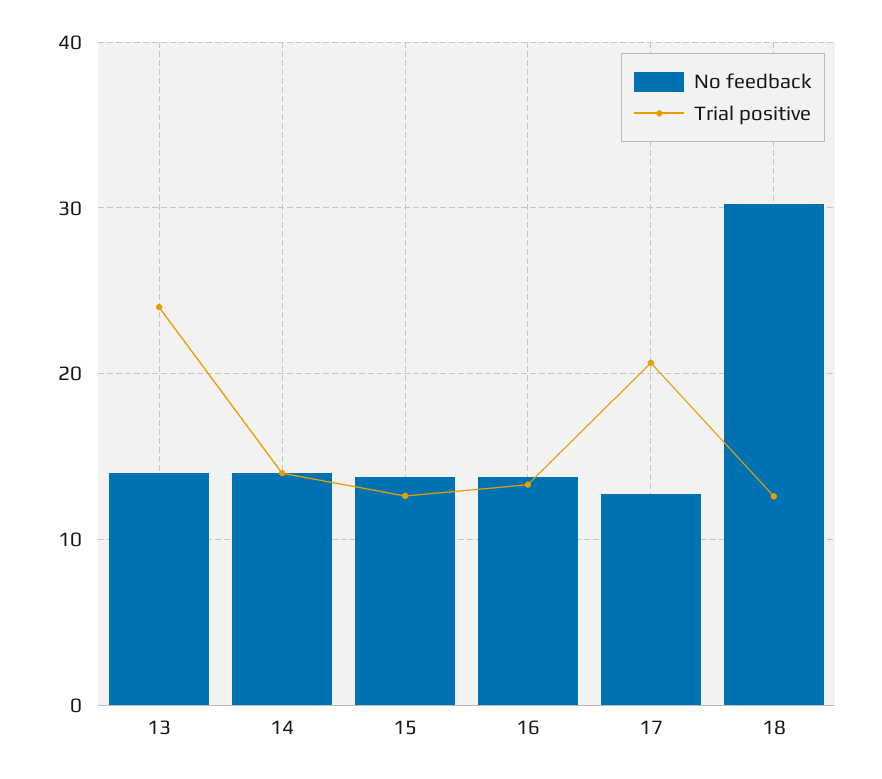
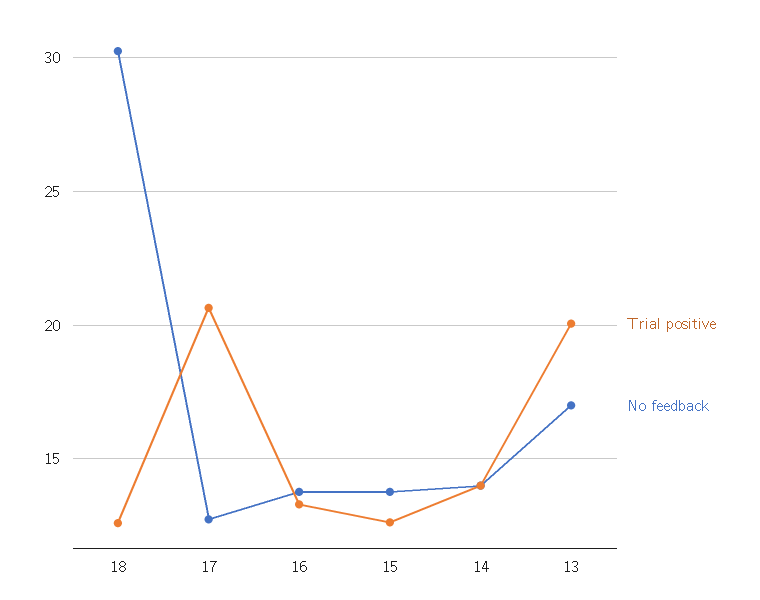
No feedback, 13: 14 -> 17
Trial positive, 13: 24 -> 20

